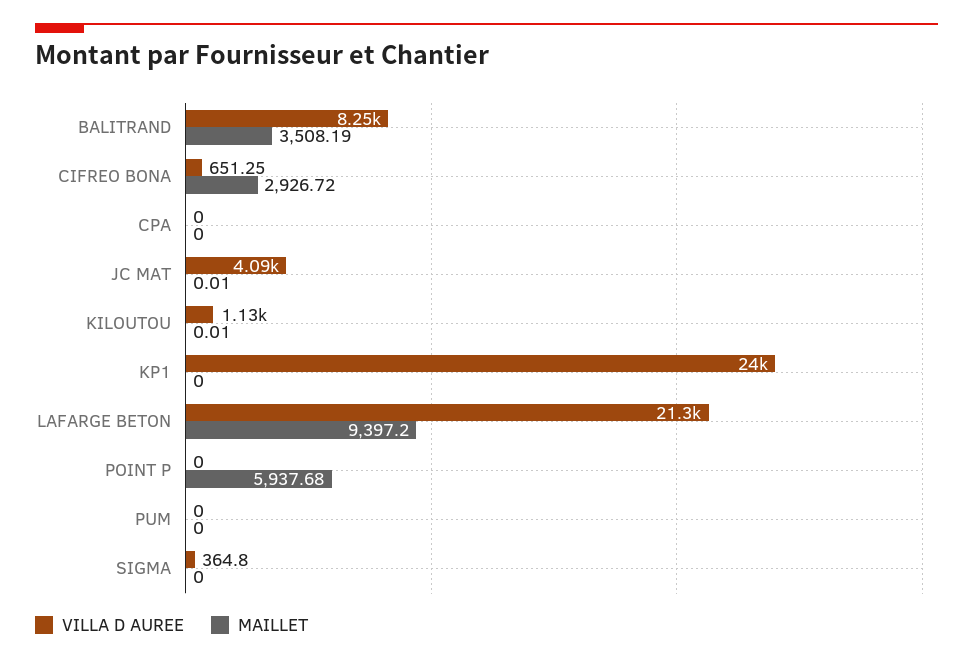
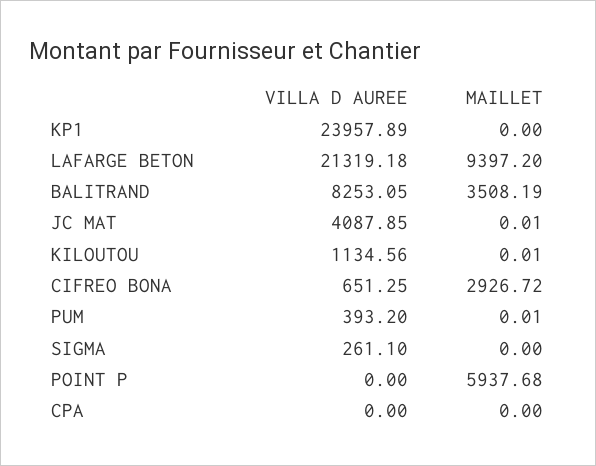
VILLA D AUREE, PUM: 0 -> 393.2
MAILLET, PUM: 0 -> 0.01
VILLA D AUREE, SIGMA: 364.8 -> 261.1

